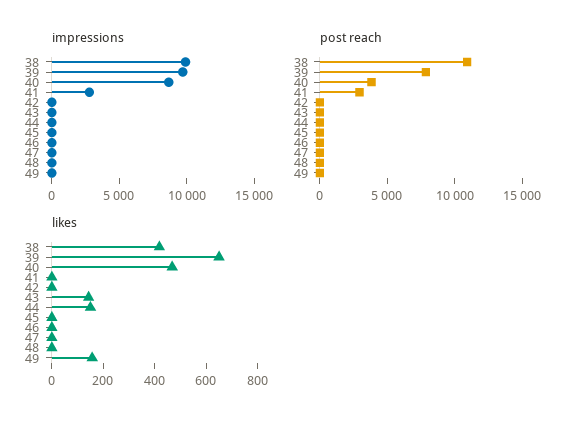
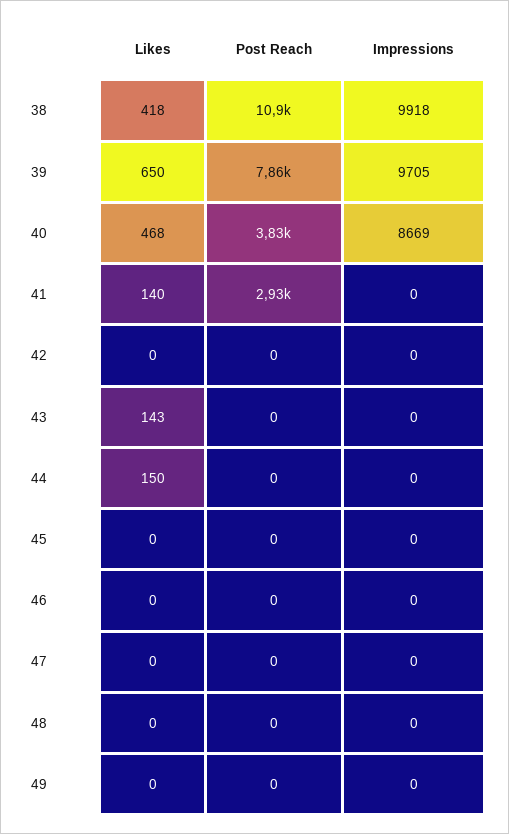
impressions, 41: 3000 -> 0
likes, 41: 0 -> 140
likes, 49: 150 -> 0

